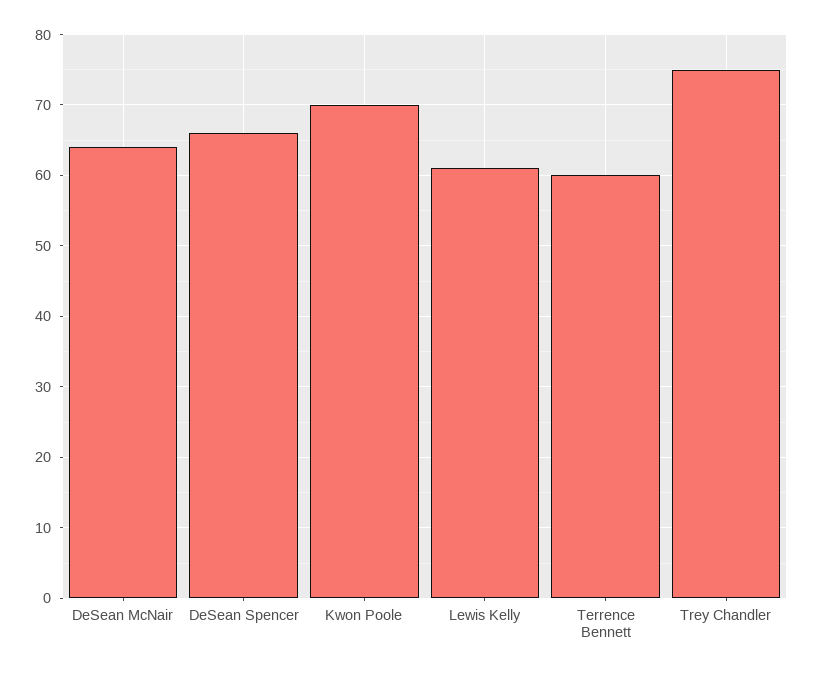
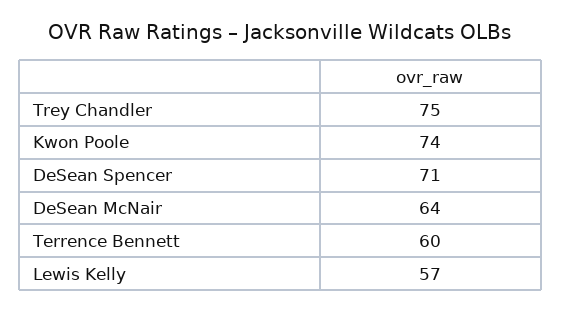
DeSean Spencer: 66 -> 71
Kwon Poole: 70 -> 74
Lewis Kelly: 61 -> 57

